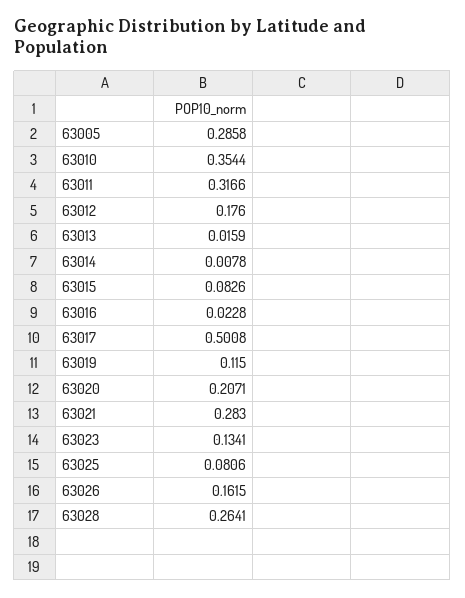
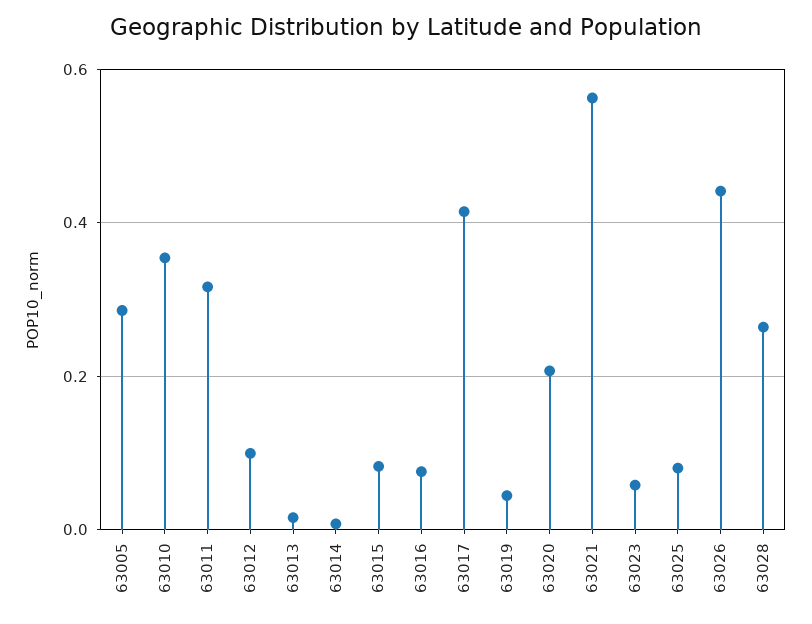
63012: 0.176 -> 0.1
63016: 0.0228 -> 0.08
63017: 0.5008 -> 0.42
63019: 0.115 -> 0.04
63021: 0.283 -> 0.56
63023: 0.1341 -> 0.06
63026: 0.1615 -> 0.44

